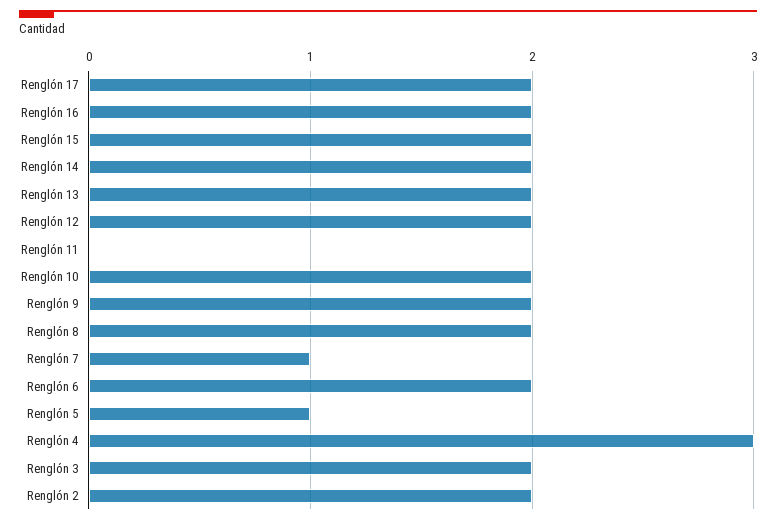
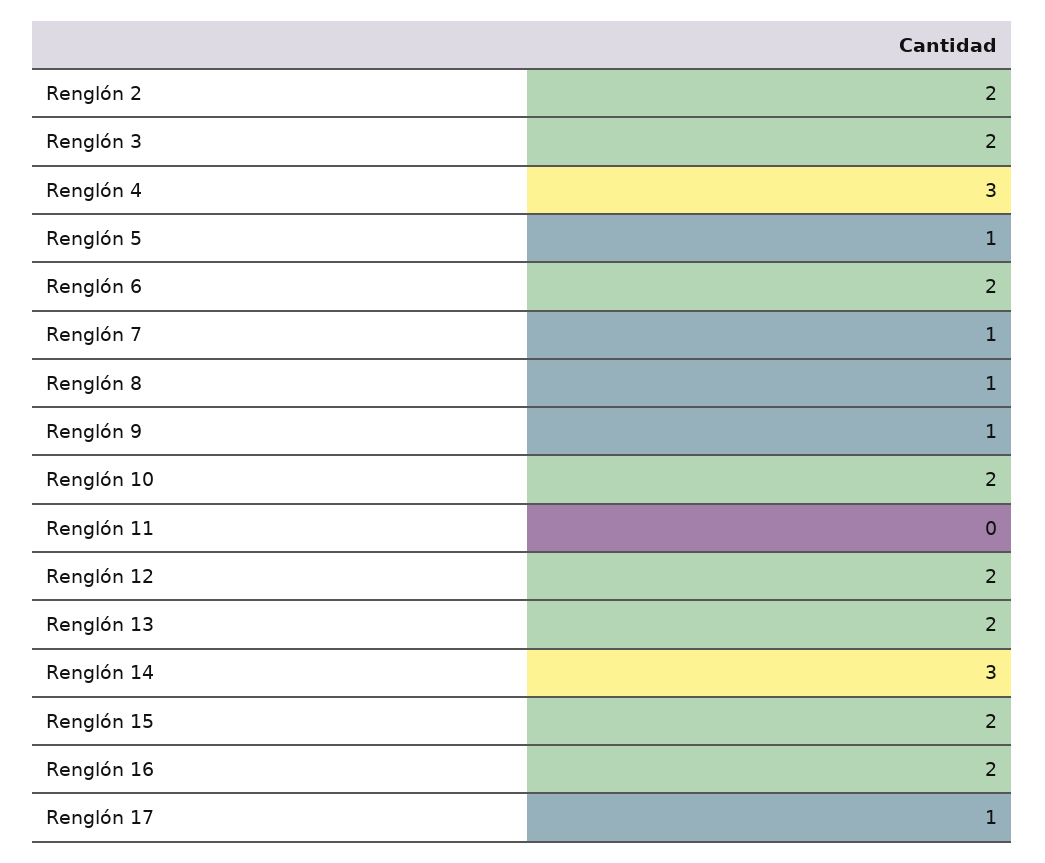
Renglón 17: 2 -> 1
Renglón 14: 2 -> 3
Renglón 9: 2 -> 1
Renglón 8: 2 -> 1

